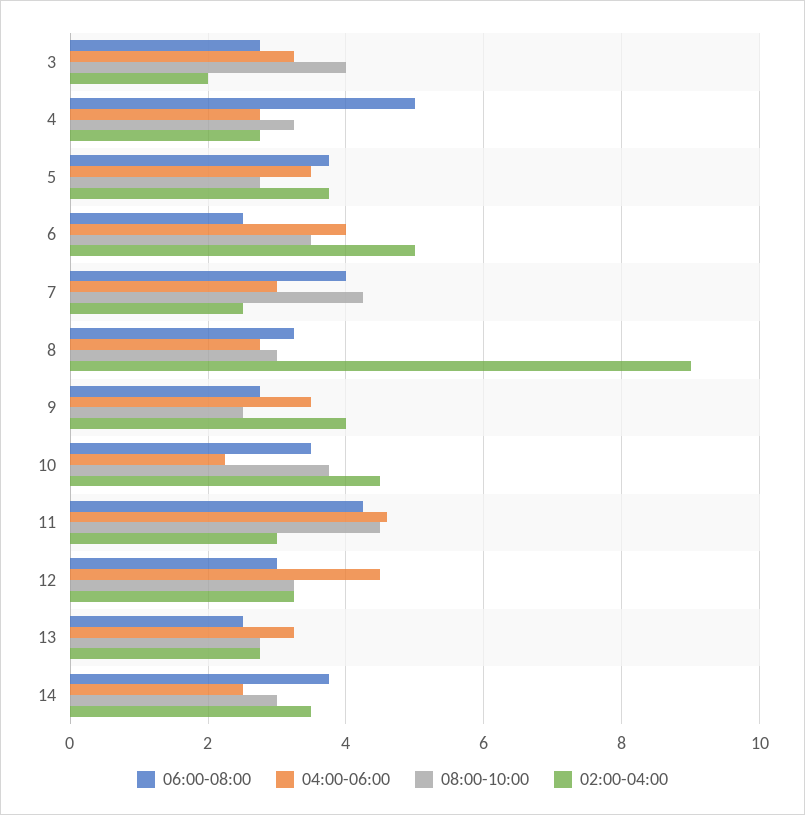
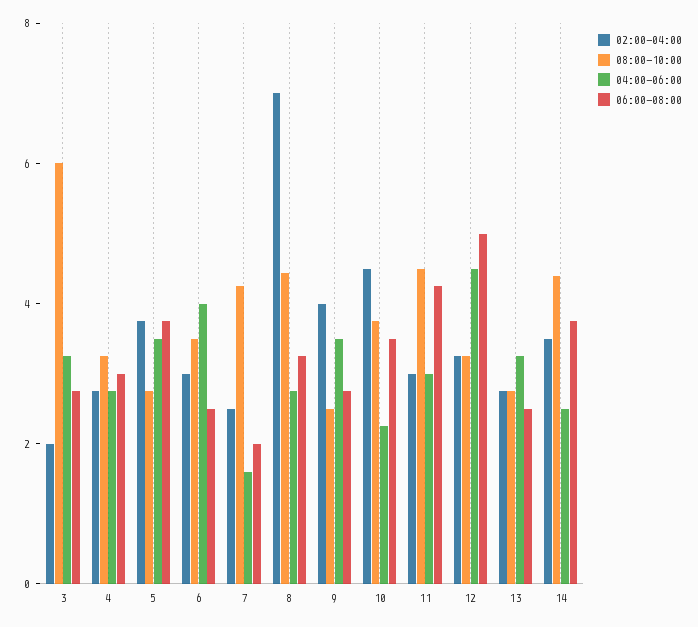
08:00-10:00, 3: 4 -> 6
06:00-08:00, 4: 5 -> 3
02:00-04:00, 6: 5 -> 3
06:00-08:00, 7: 4 -> 2
04:00-06:00, 7: 3 -> 1.5
08:00-10:00, 8: 3 -> 4.5
02:00-04:00, 8: 9 -> 7
04:00-06:00, 11: 4.6 -> 3
06:00-08:00, 12: 3 -> 5
08:00-10:00, 14: 3 -> 4.5

